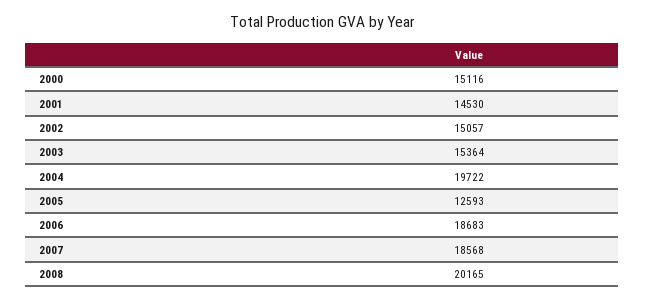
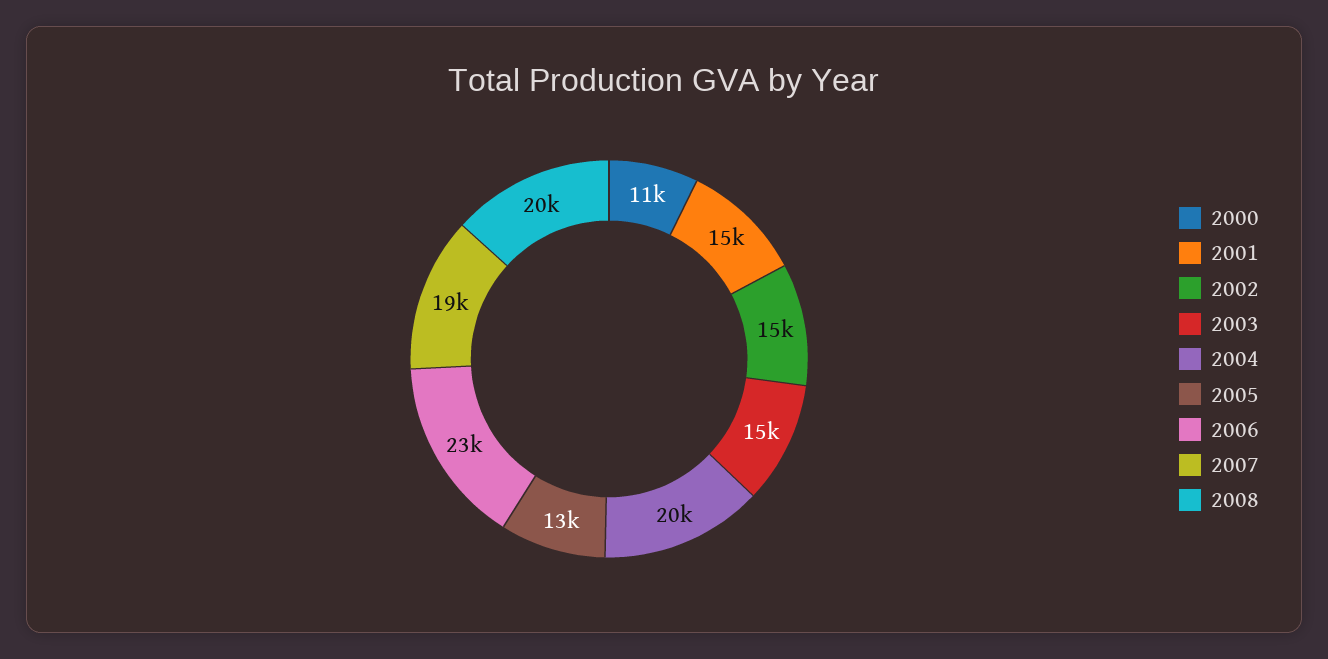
2000: 15116 -> 11000
2006: 18683 -> 23000

